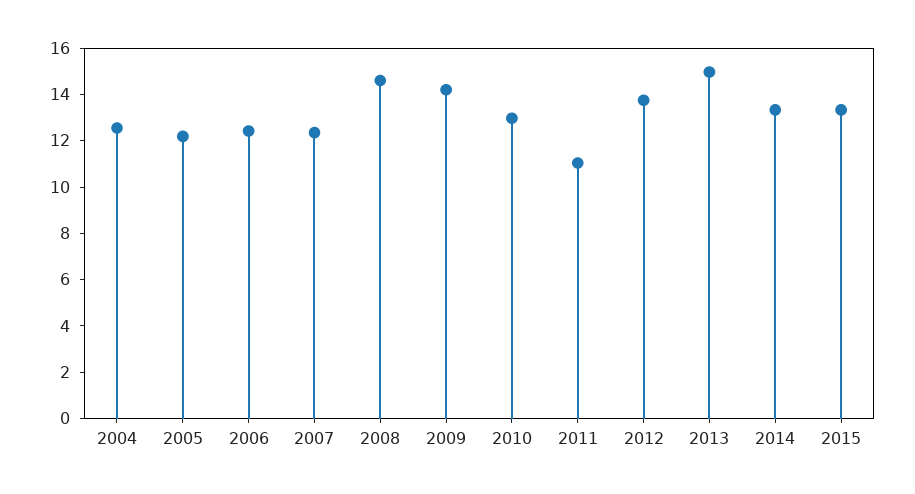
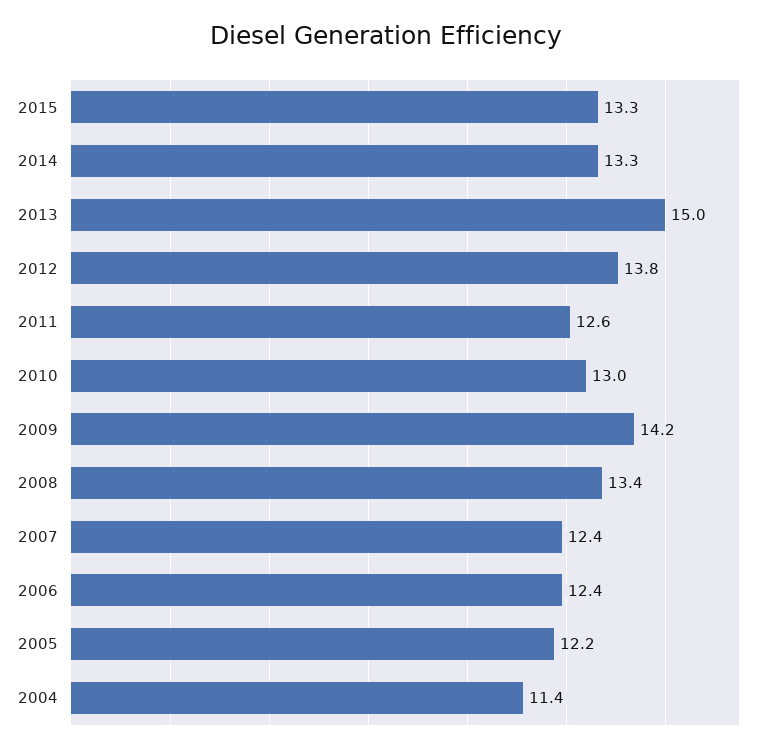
2004: 12.5 -> 11.4
2008: 14.5 -> 13.4
2011: 11 -> 12.6

